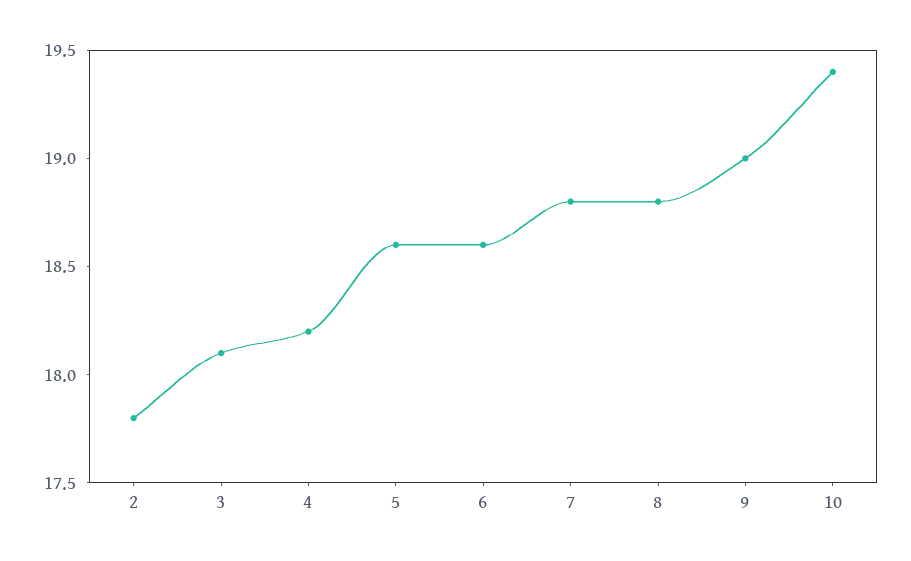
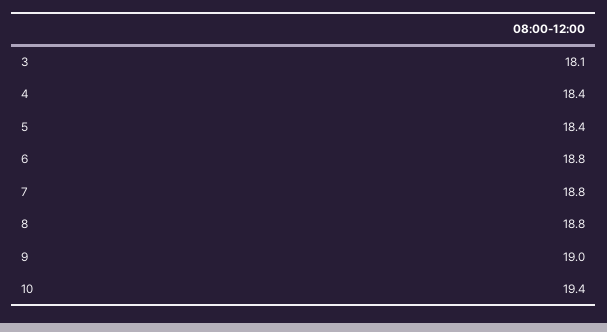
2: 17.8 -> none
4: 18.2 -> 18.4
5: 18.6 -> 18.4
6: 18.6 -> 18.8

